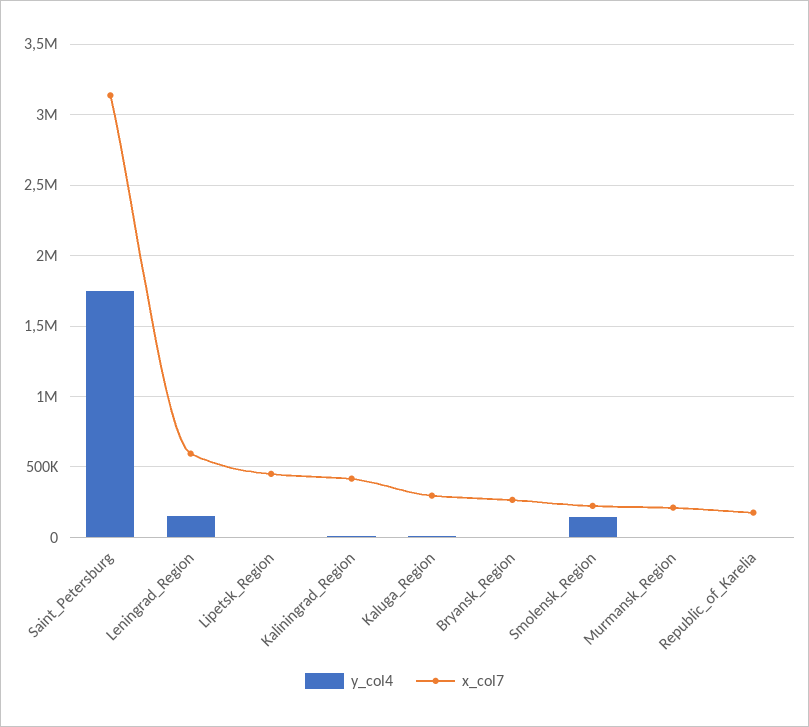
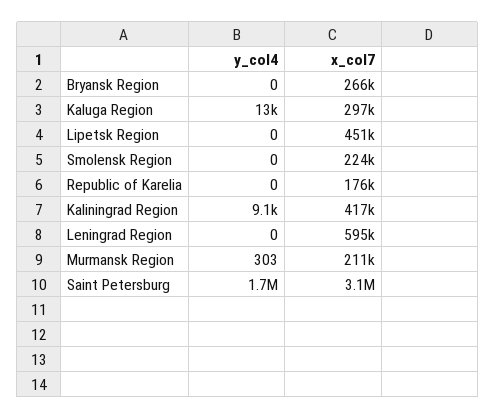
y_col4, Leningrad_Region: 150000 -> 0
y_col4, Smolensk_Region: 150000 -> 0

